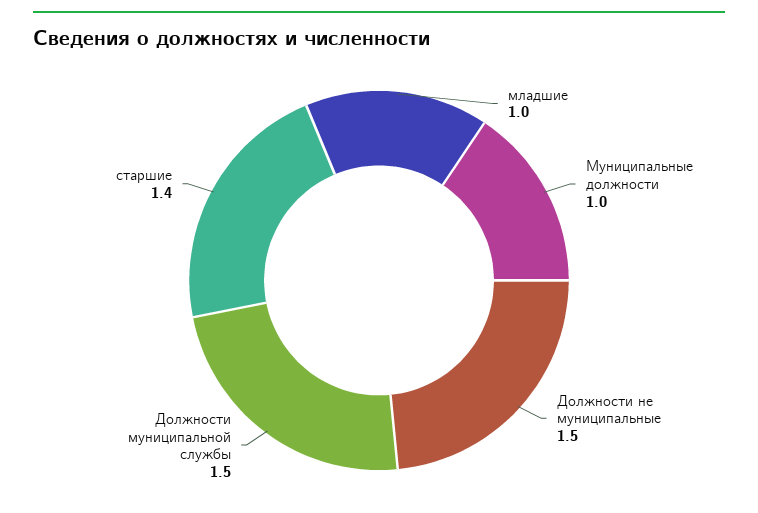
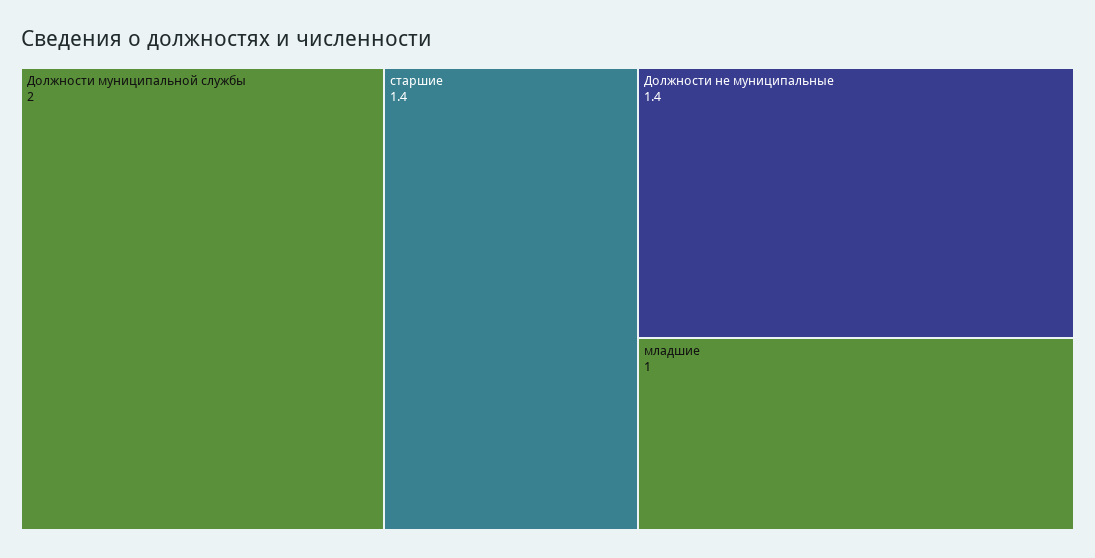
Муниципальные должности: 1 -> none
Должности не муниципальные: 1.5 -> 1.4
Должности муниципальной службы: 1.5 -> 2

